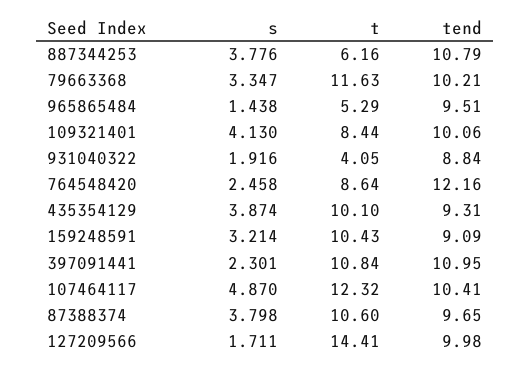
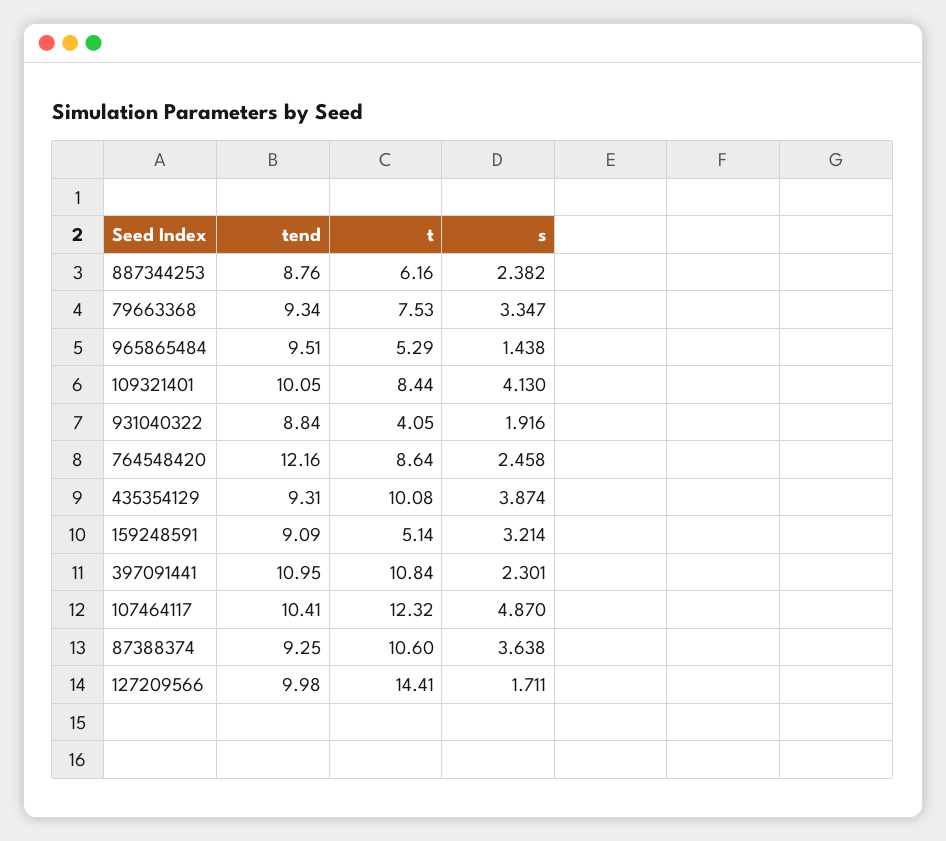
s, 887344253: 3.776 -> 2.382
tend, 887344253: 10.79 -> 8.76
t, 79663368: 11.63 -> 7.53
tend, 79663368: 10.21 -> 9.34
tend, 109321401: 10.06 -> 10.05
t, 435354129: 10.1 -> 10.08
t, 159248591: 10.43 -> 5.14
s, 87388374: 3.798 -> 3.638
tend, 87388374: 9.65 -> 9.25

